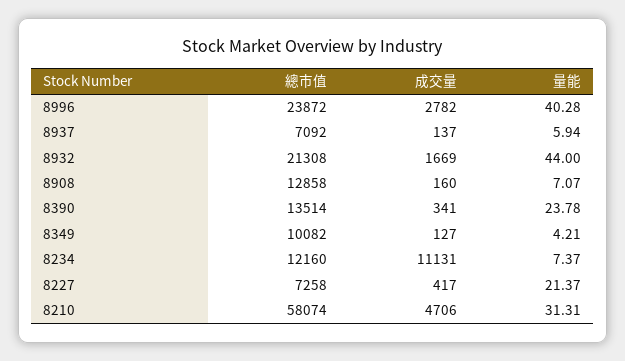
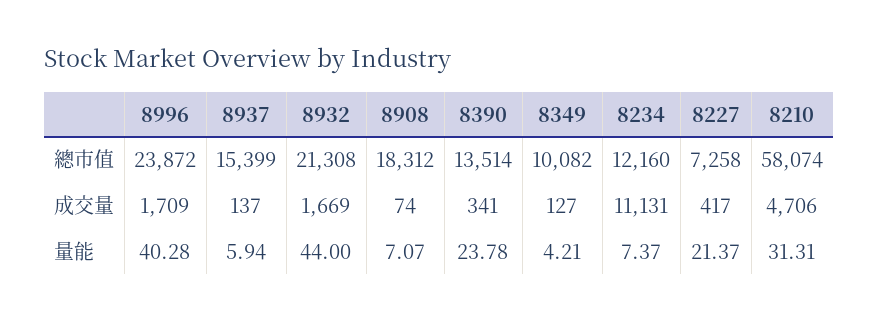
成交量, 8996: 2782 -> 1709
總市值, 8937: 7092 -> 15399
總市值, 8908: 12858 -> 18312
成交量, 8908: 160 -> 74

